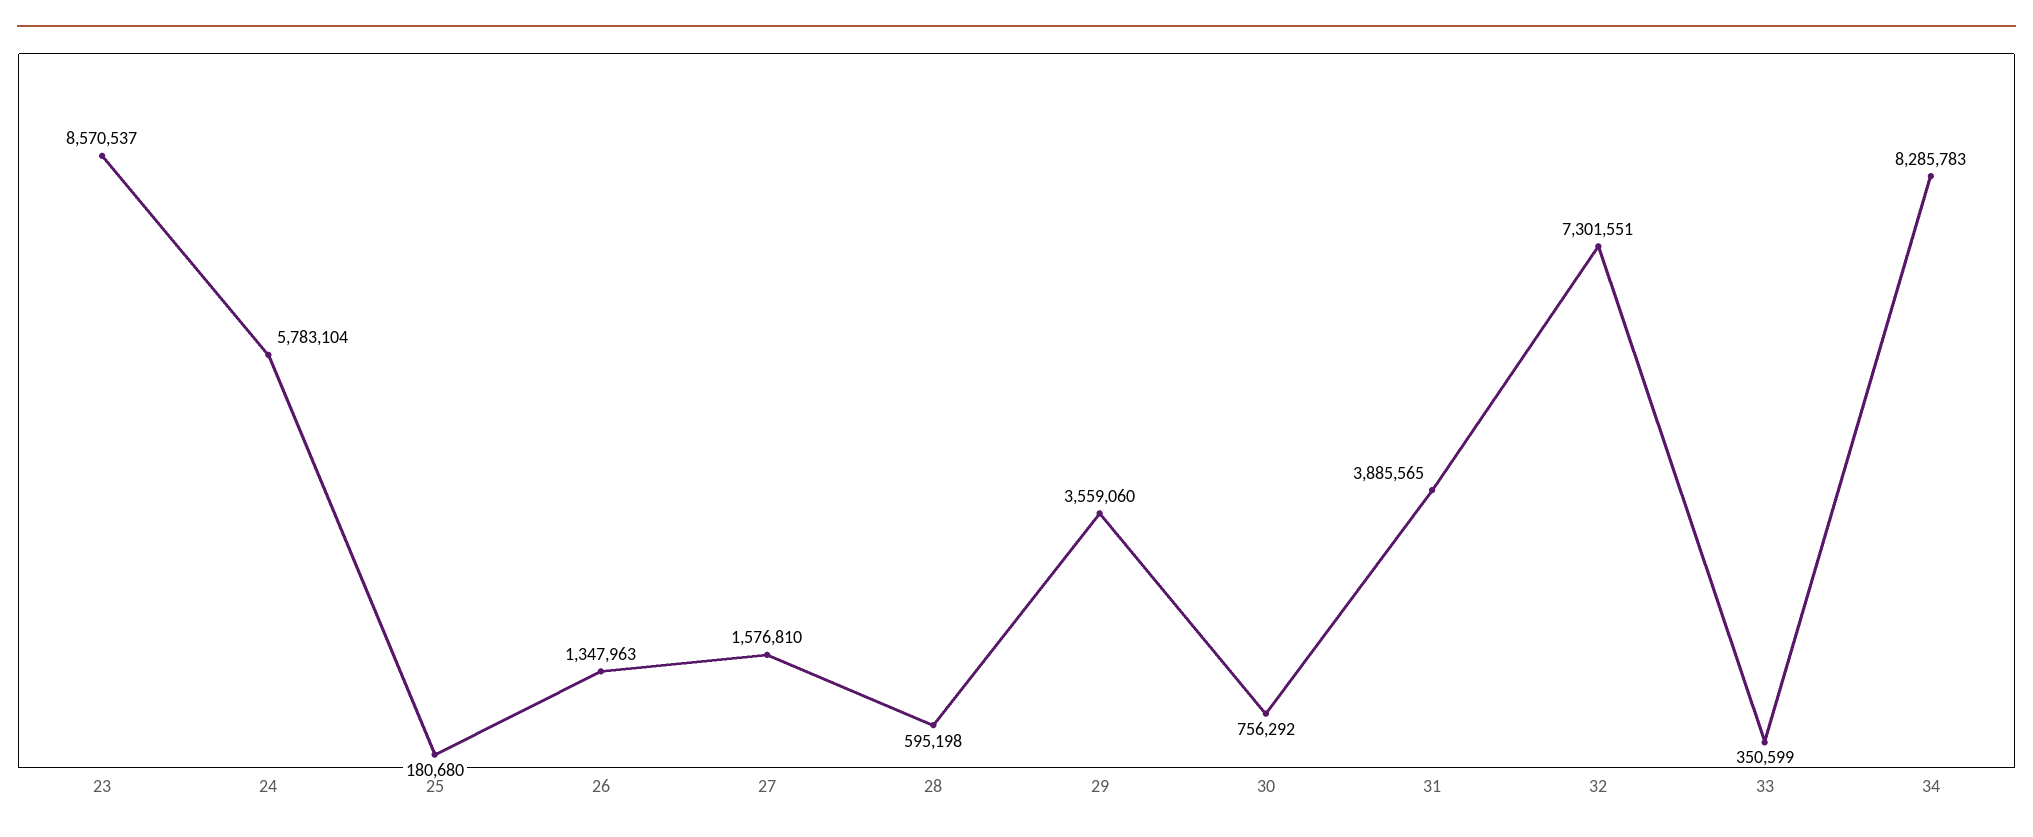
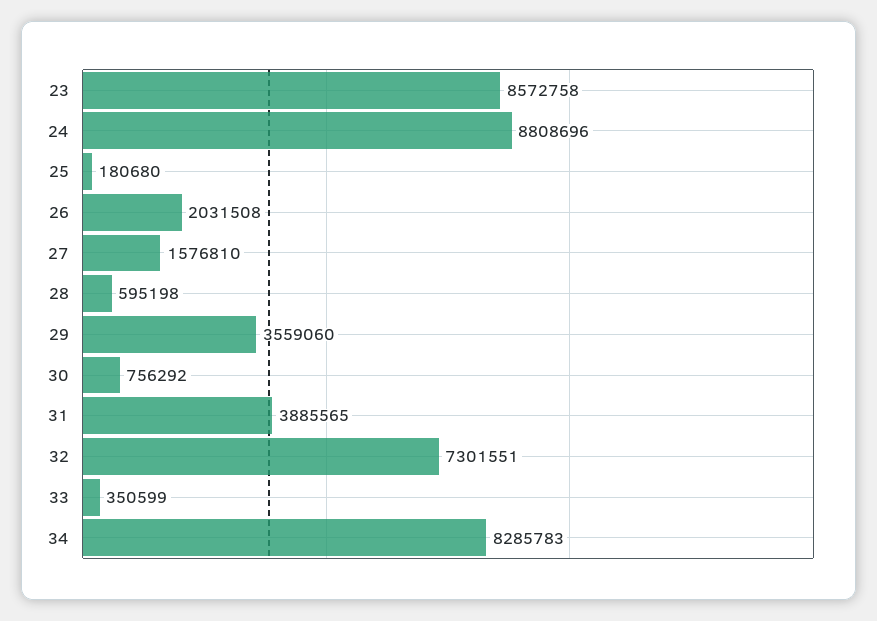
23: 8570537 -> 8572758
24: 5783104 -> 8808696
26: 1347963 -> 2031508

